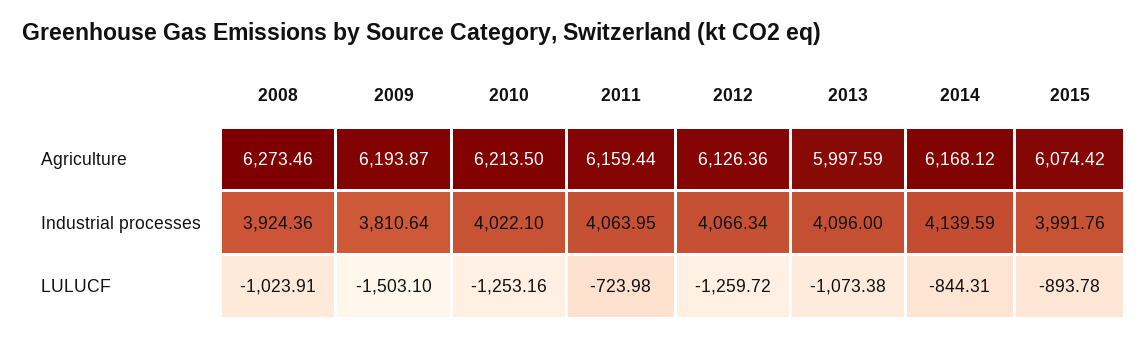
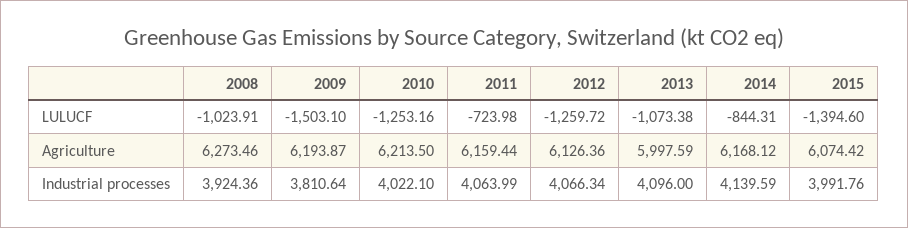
2011, Industrial processes: 4063.95 -> 4063.99
2015, LULUCF: -893.78 -> -1394.6

